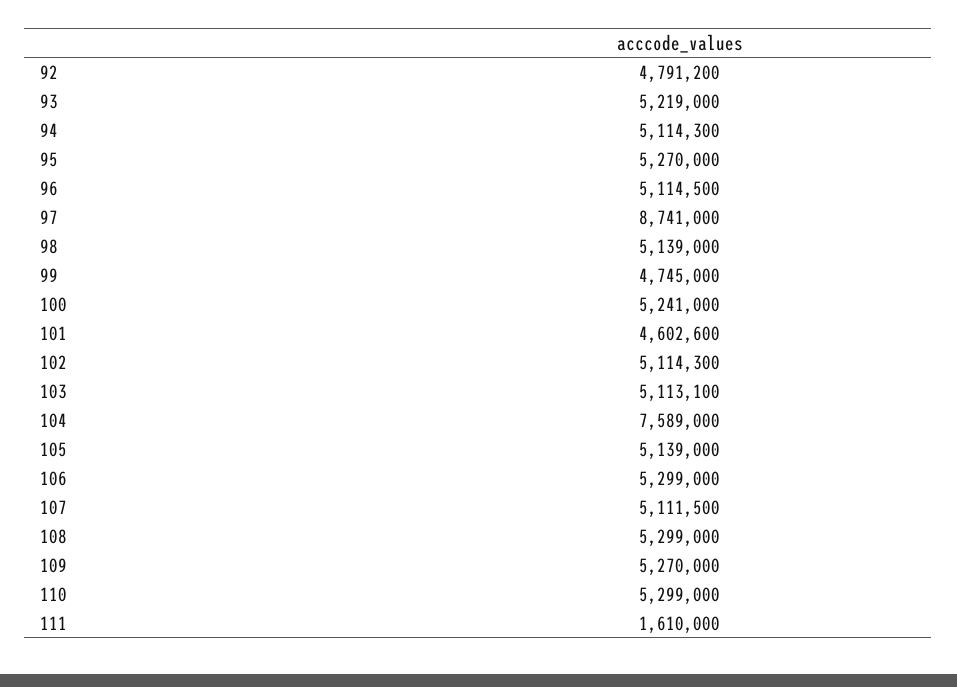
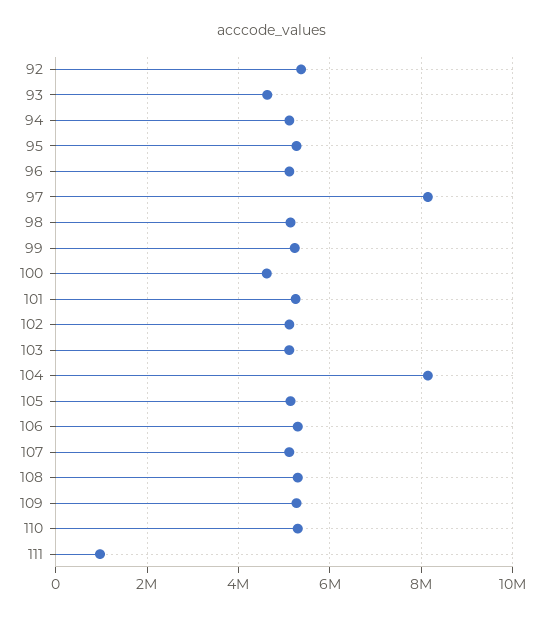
92: 4791200 -> 5400000
93: 5219000 -> 4600000
97: 8741000 -> 8200000
99: 4745000 -> 5200000
100: 5241000 -> 4600000
101: 4602600 -> 5200000
104: 7589000 -> 8200000
111: 1610000 -> 1000000

